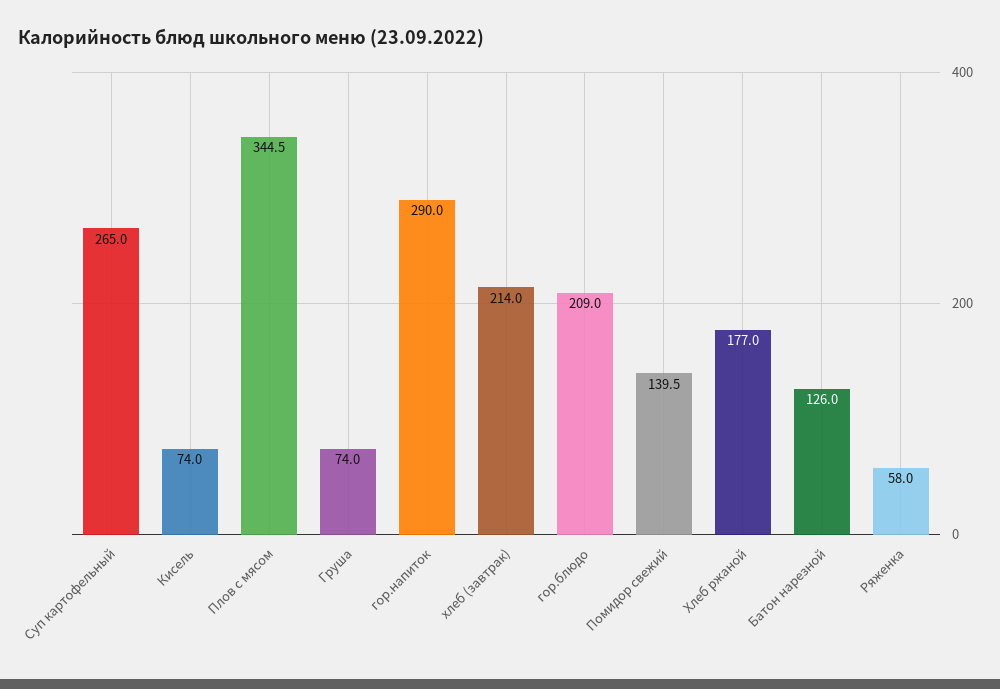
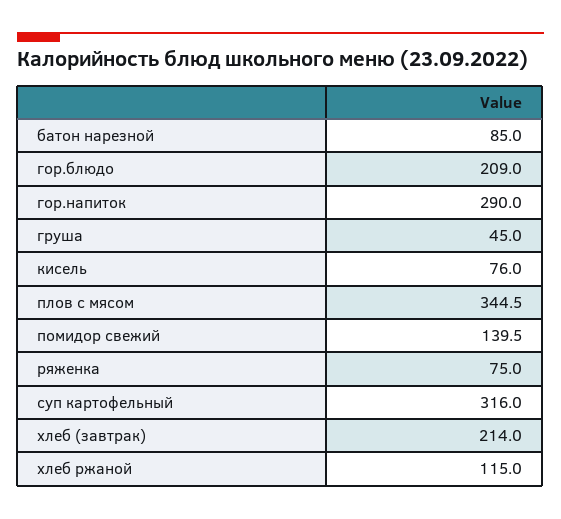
Суп картофельный: 265 -> 316
Кисель: 74 -> 76
Груша: 74 -> 45
Хлеб ржаной: 177 -> 115
Батон нарезной: 126 -> 85
Ряженка: 58 -> 75

